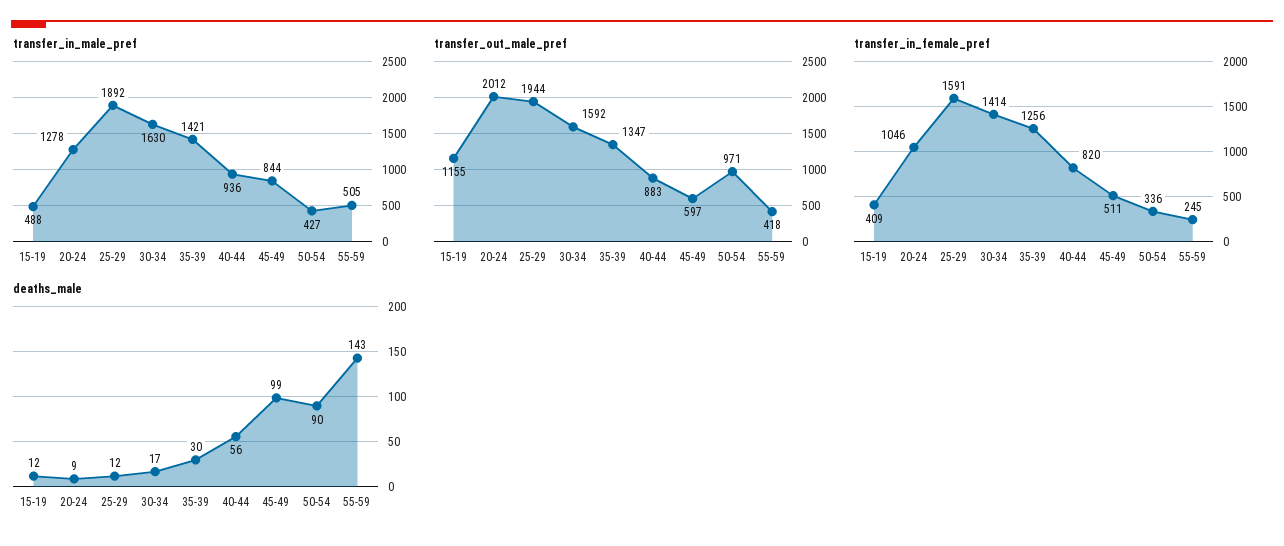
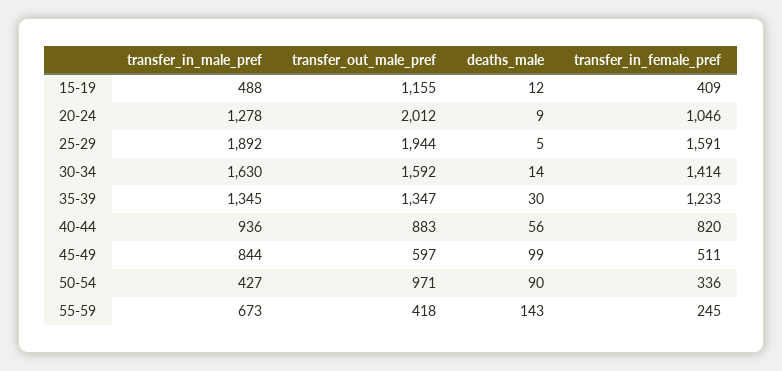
transfer_in_male_pref, 35-39: 1421 -> 1345
transfer_in_male_pref, 55-59: 505 -> 673
transfer_in_female_pref, 35-39: 1256 -> 1233
deaths_male, 25-29: 12 -> 5
deaths_male, 30-34: 17 -> 14

